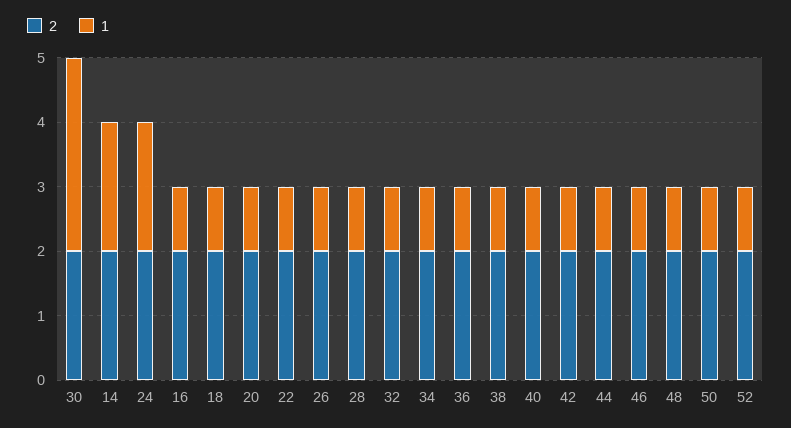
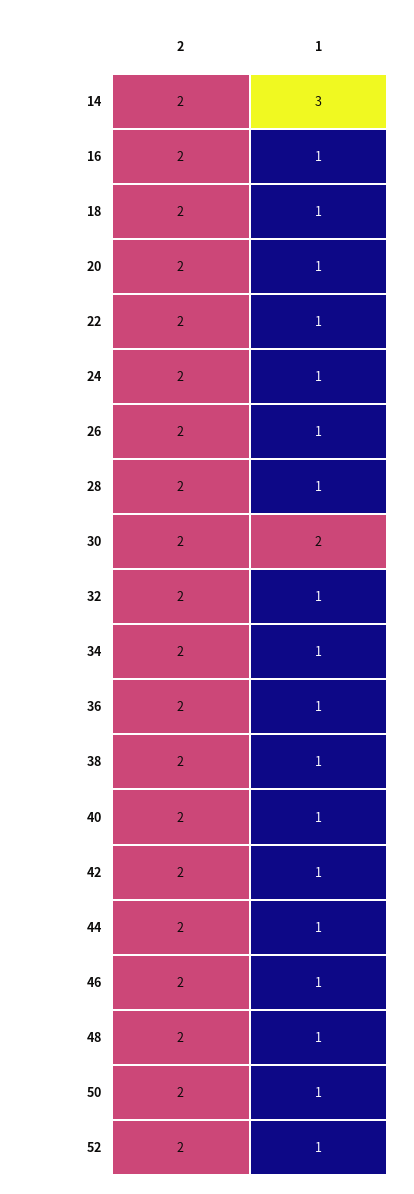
1, 30: 3 -> 2
1, 14: 2 -> 3
1, 24: 2 -> 1

